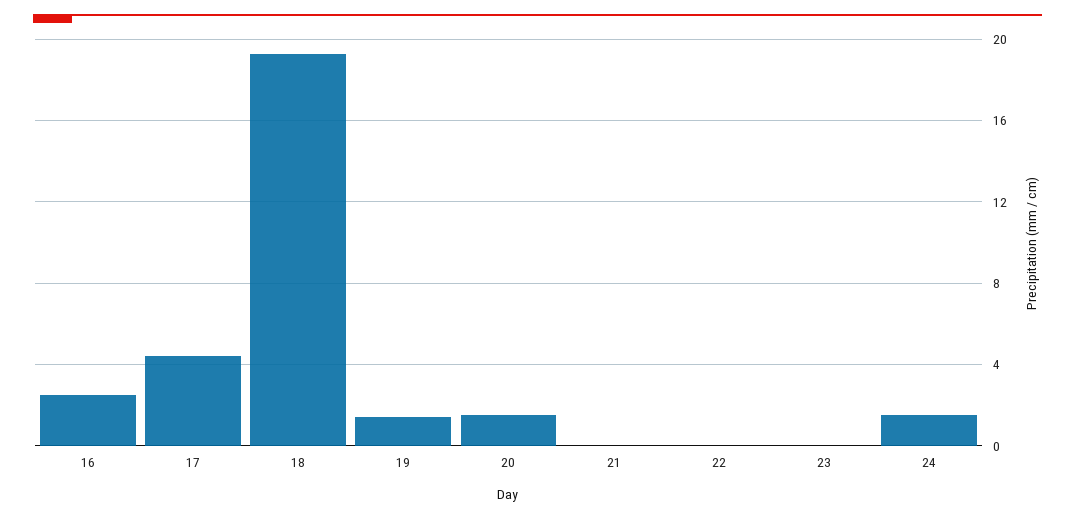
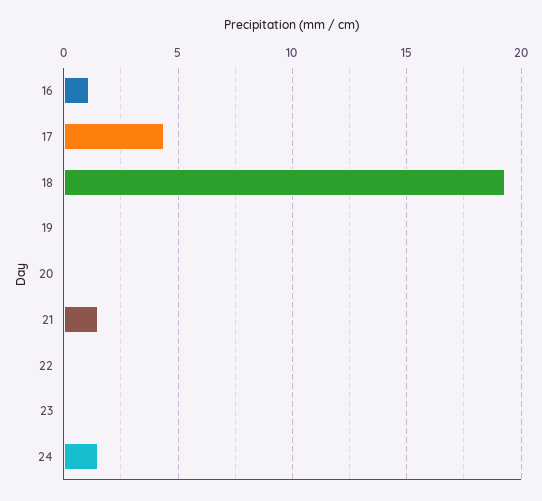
16: 2.5 -> 1
19: 1.5 -> 0
20: 1.5 -> 0
21: 0 -> 1.5

